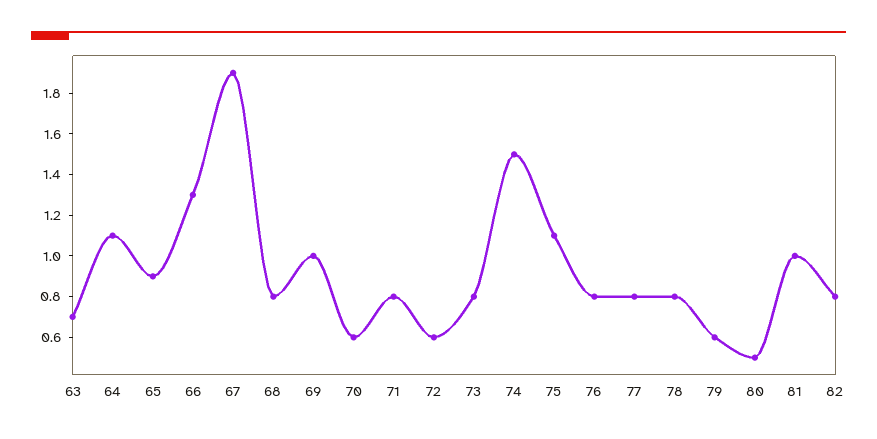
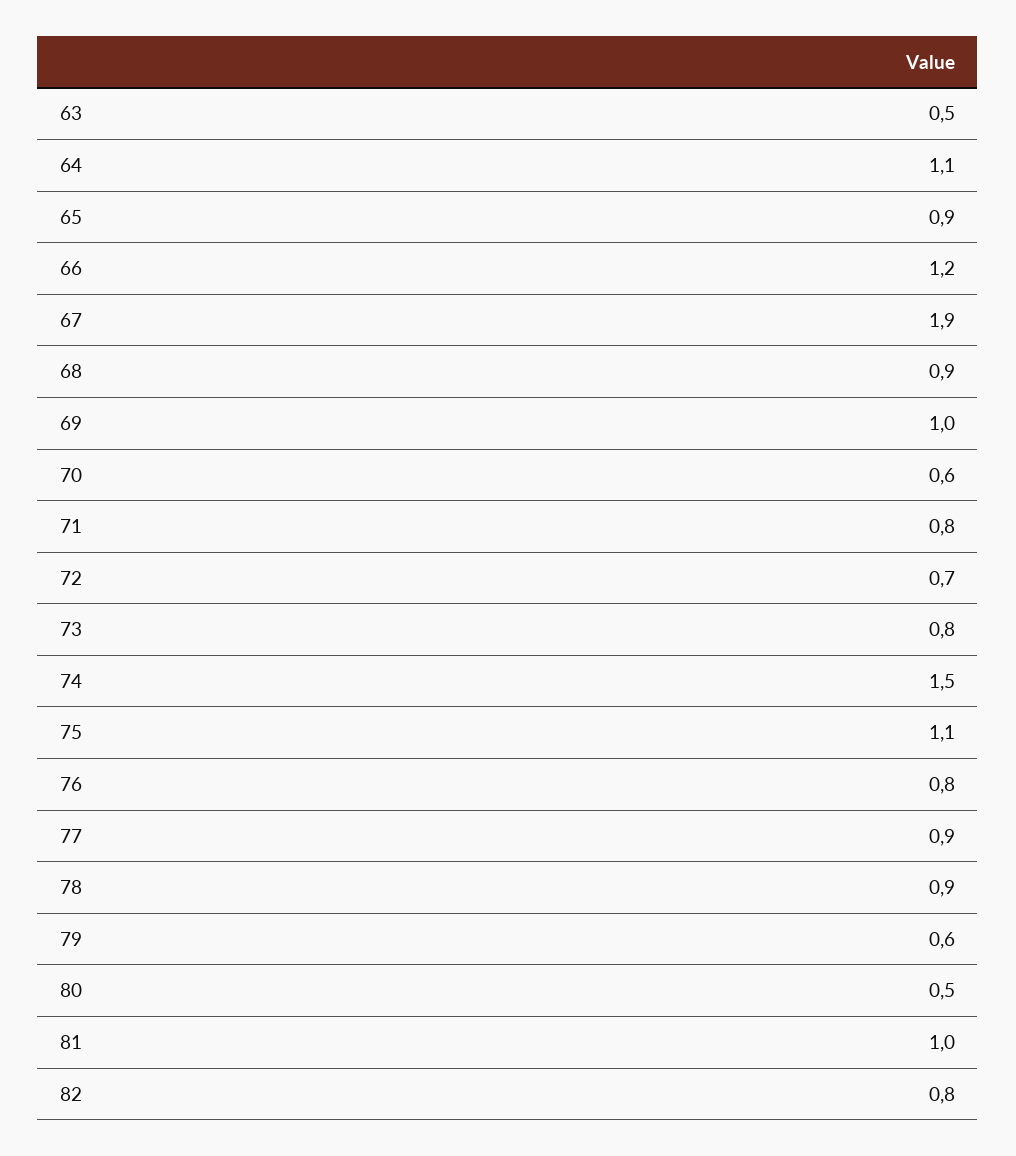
63: 0.7 -> 0.5
66: 1.3 -> 1.2
68: 0.8 -> 0.9
72: 0.6 -> 0.7
77: 0.8 -> 0.9
78: 0.8 -> 0.9

